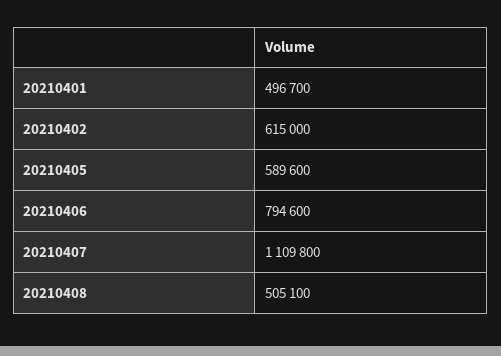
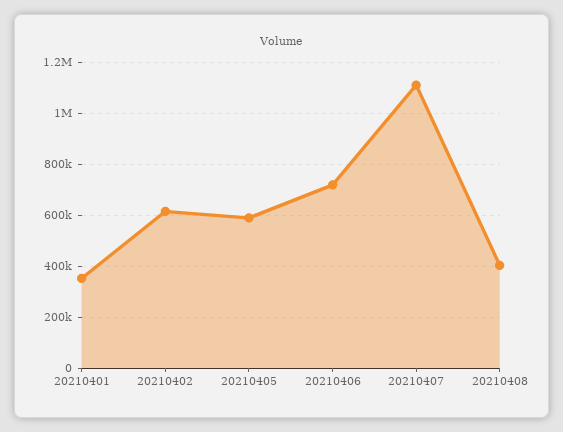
20210401: 496700 -> 350000
20210406: 794600 -> 725000
20210408: 505100 -> 400000

